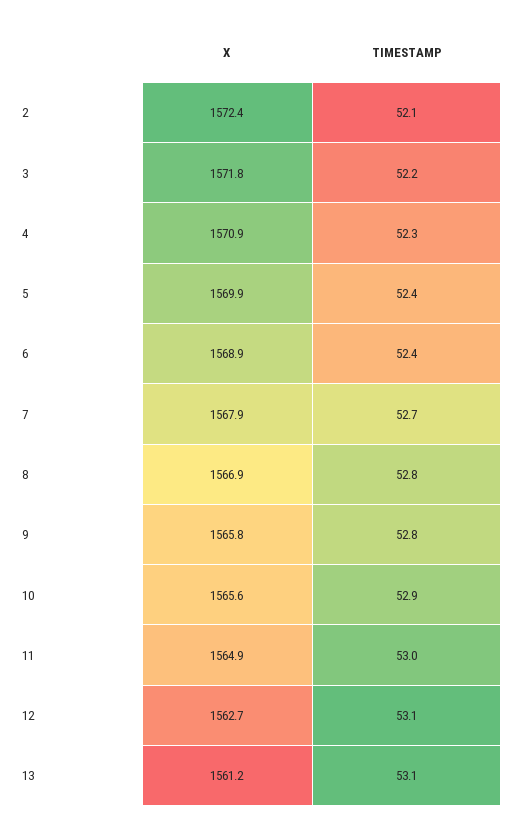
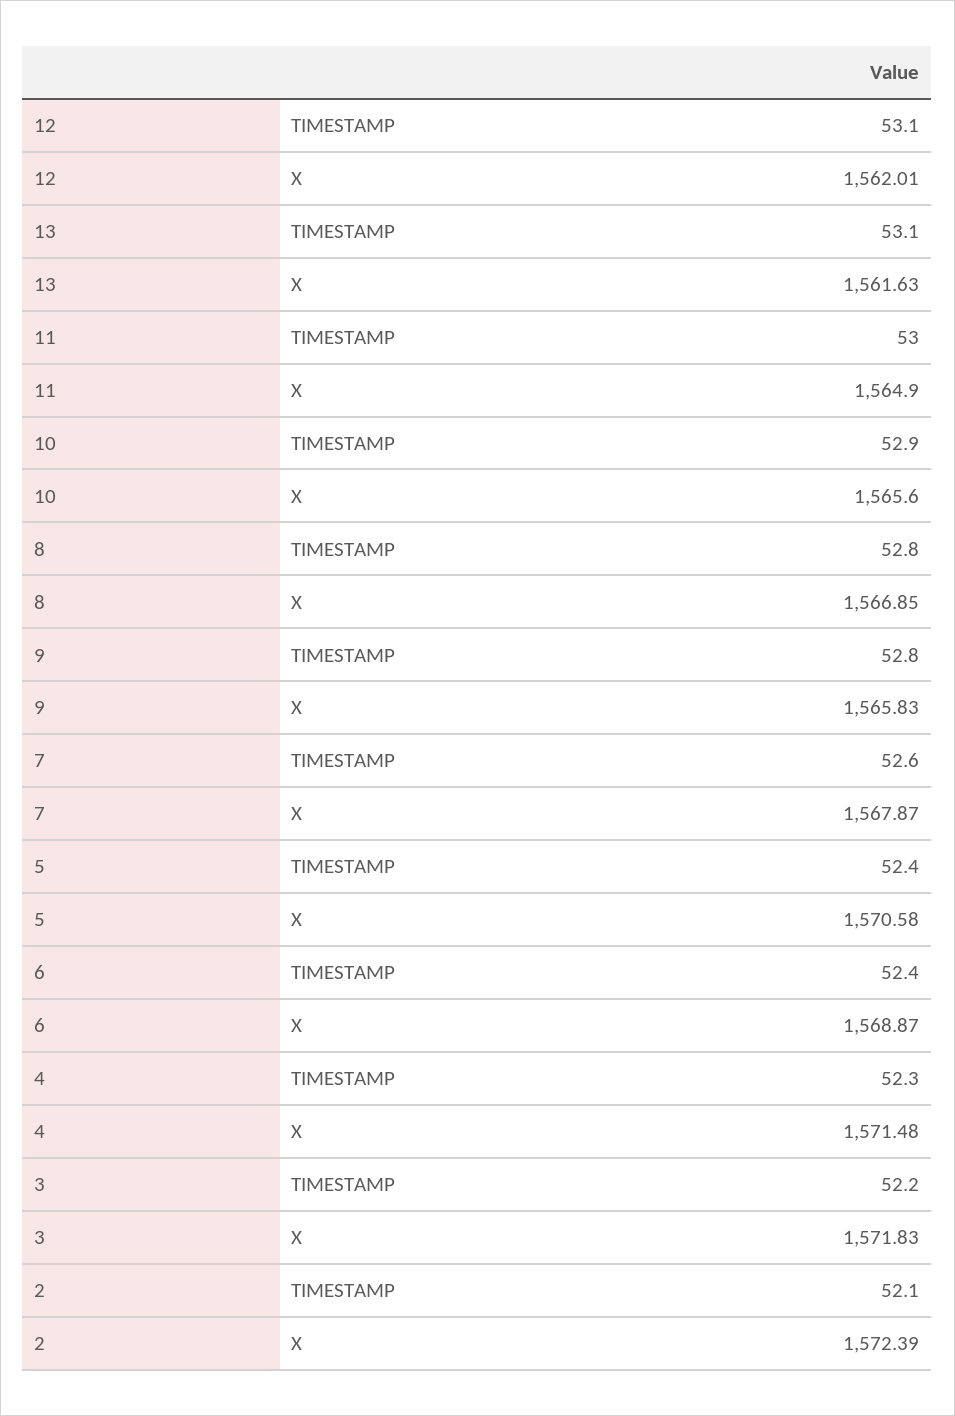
X, 4: 1570.9 -> 1571.48
X, 5: 1569.9 -> 1570.58
TIMESTAMP, 7: 52.7 -> 52.6
X, 12: 1562.7 -> 1562.01
X, 13: 1561.2 -> 1561.63

